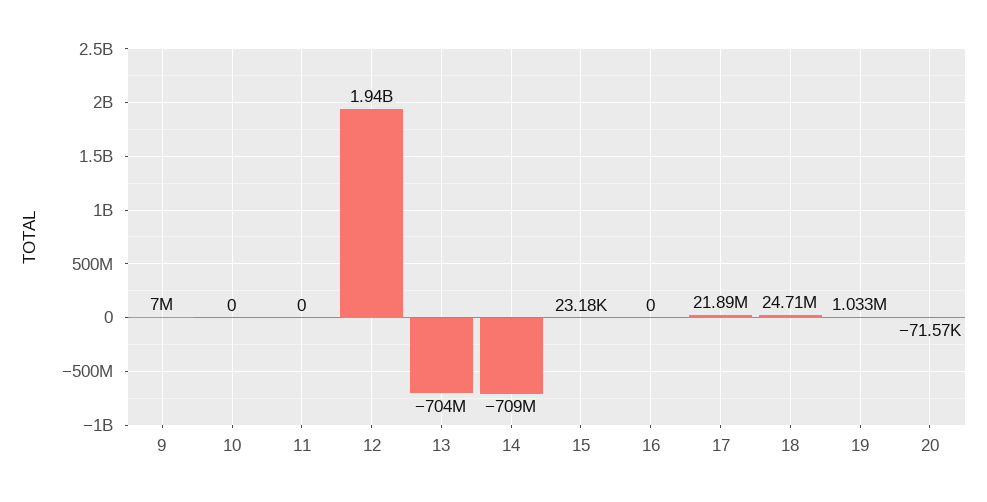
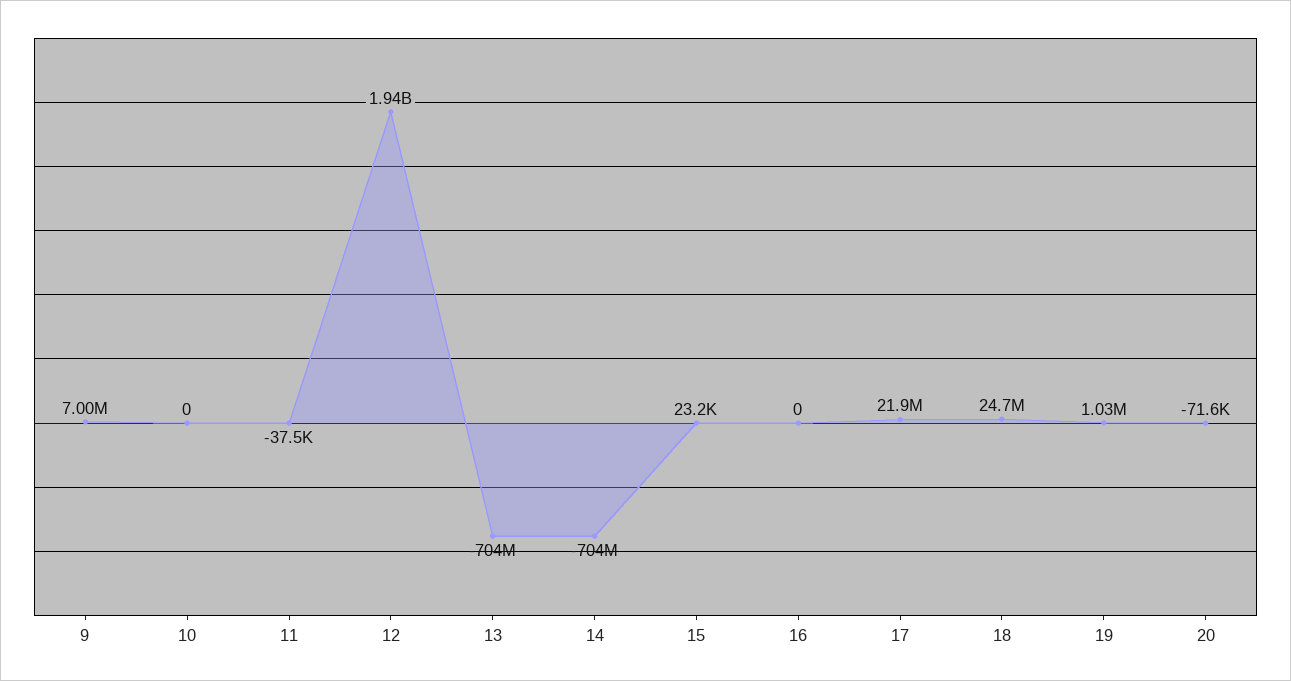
11: 0 -> -37500
14: -709000000 -> -704000000

